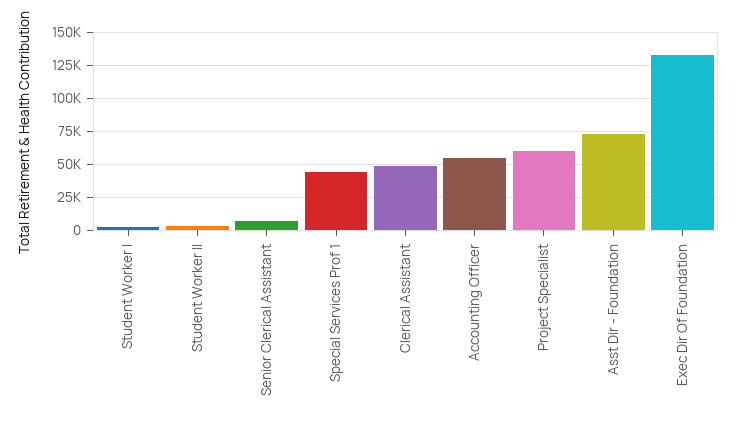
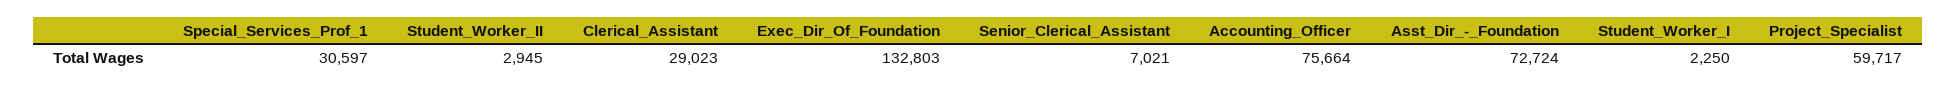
Special Services Prof 1: 45000 -> 30597
Clerical Assistant: 50000 -> 29023
Accounting Officer: 55000 -> 75664

